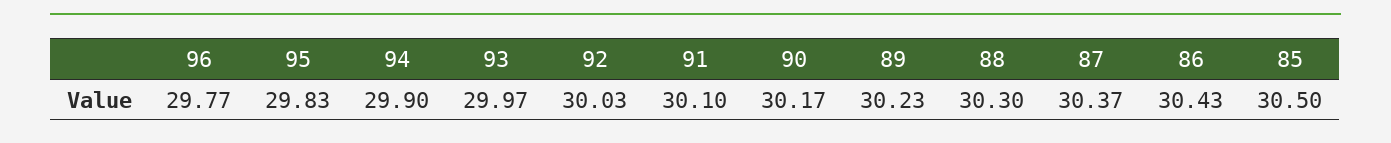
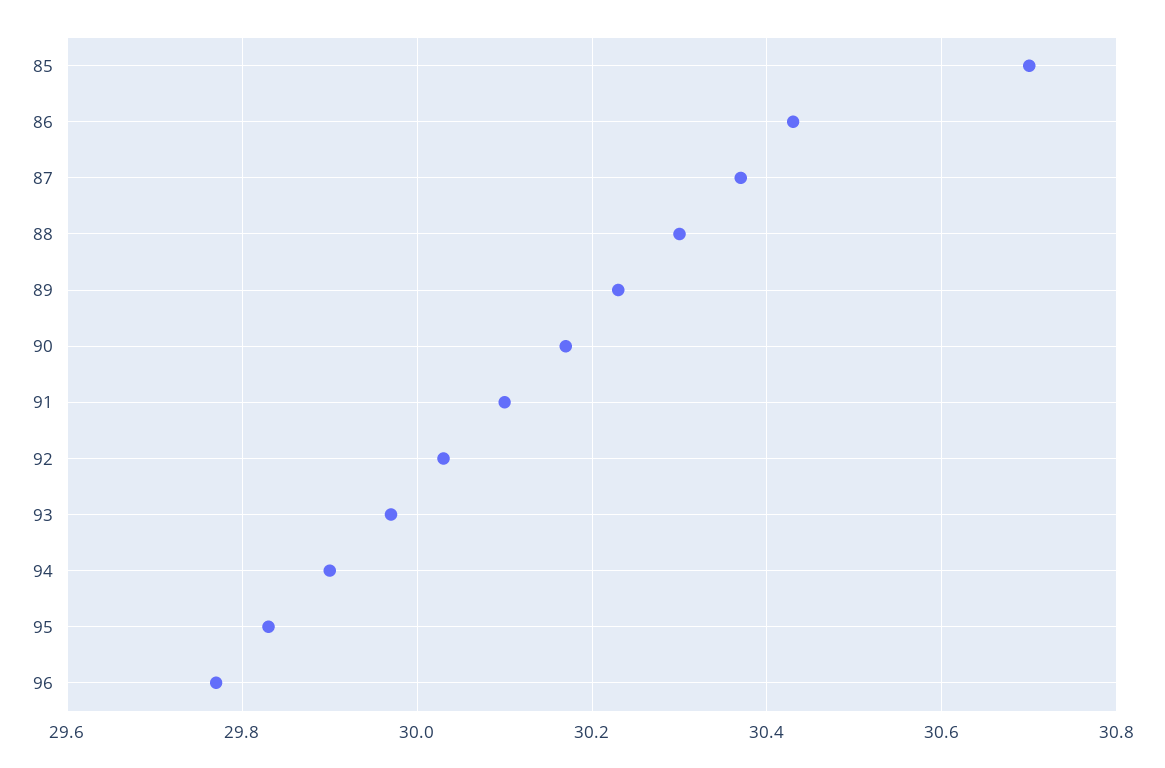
85: 30.5 -> 30.7

